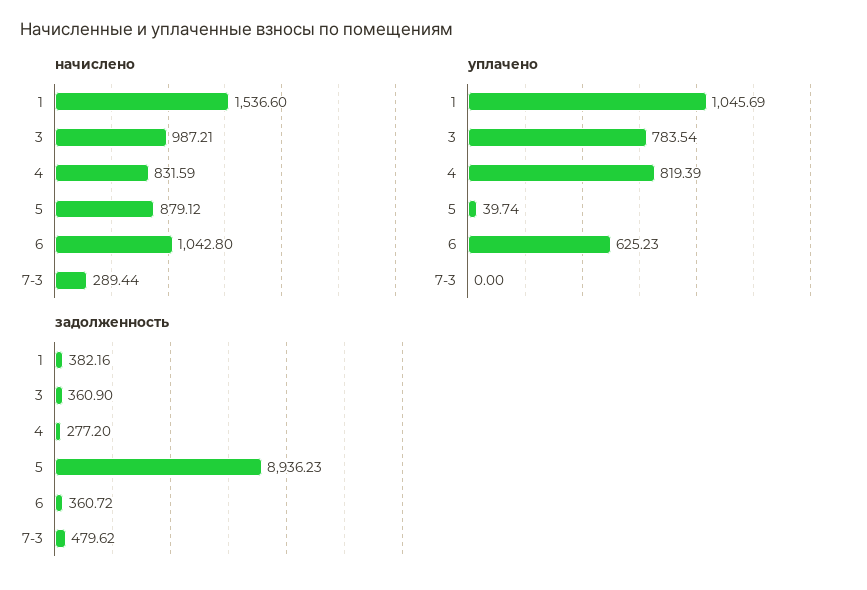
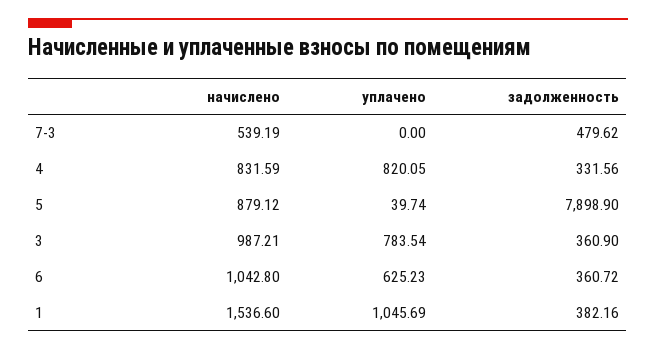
начислено, 7-3: 289.44 -> 539.19
уплачено, 4: 819.39 -> 820.05
задолженность, 4: 277.2 -> 331.56
задолженность, 5: 8936.23 -> 7898.9

